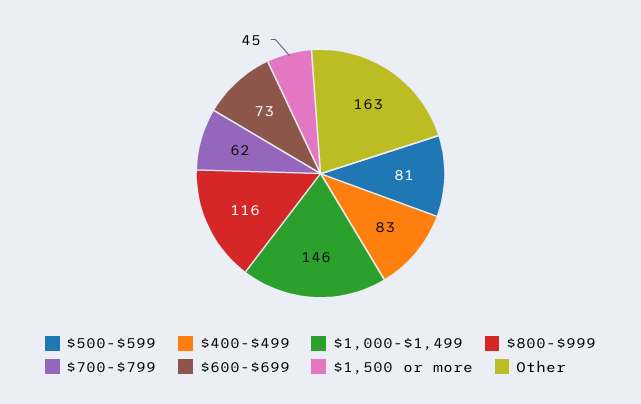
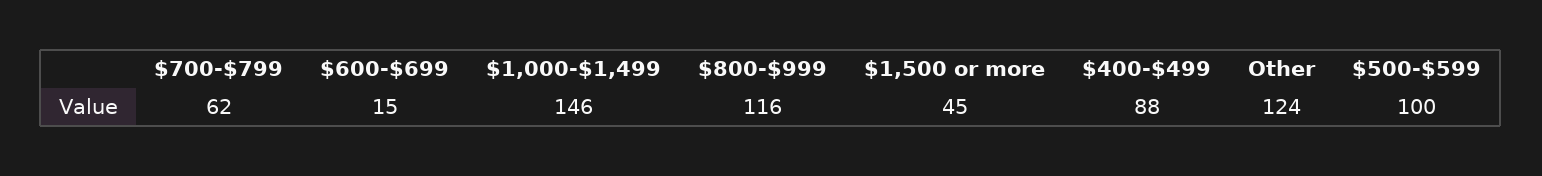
$500-$599: 81 -> 100
$400-$499: 83 -> 88
$600-$699: 73 -> 15
Other: 163 -> 124

